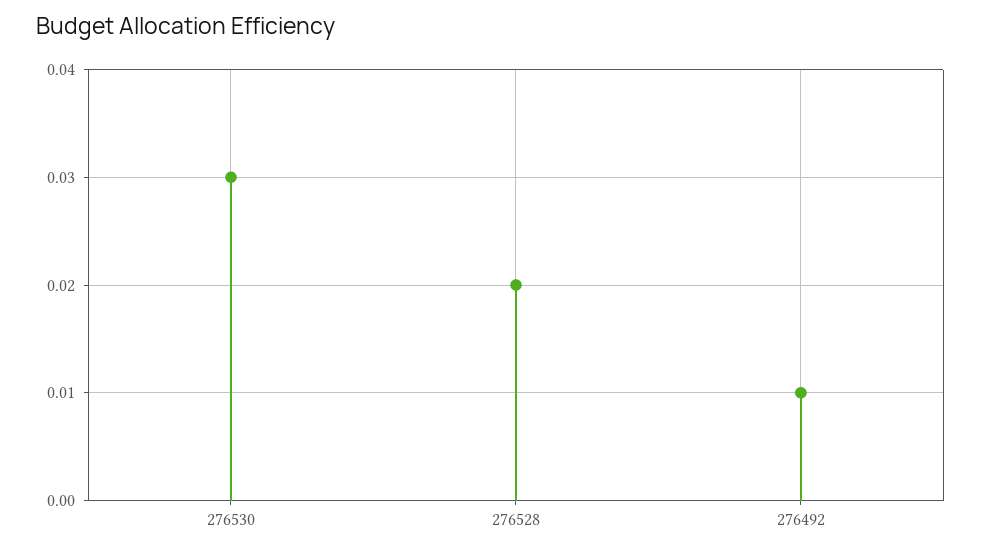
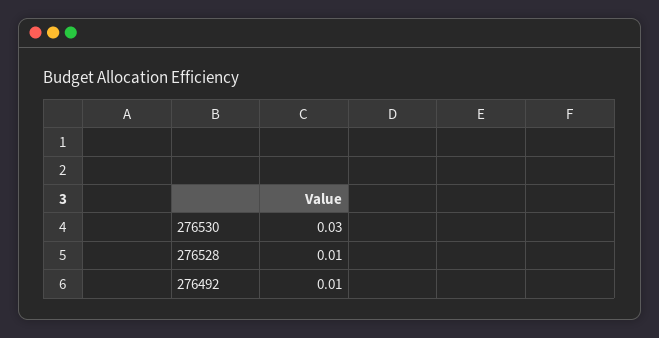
276528: 0.02 -> 0.01

